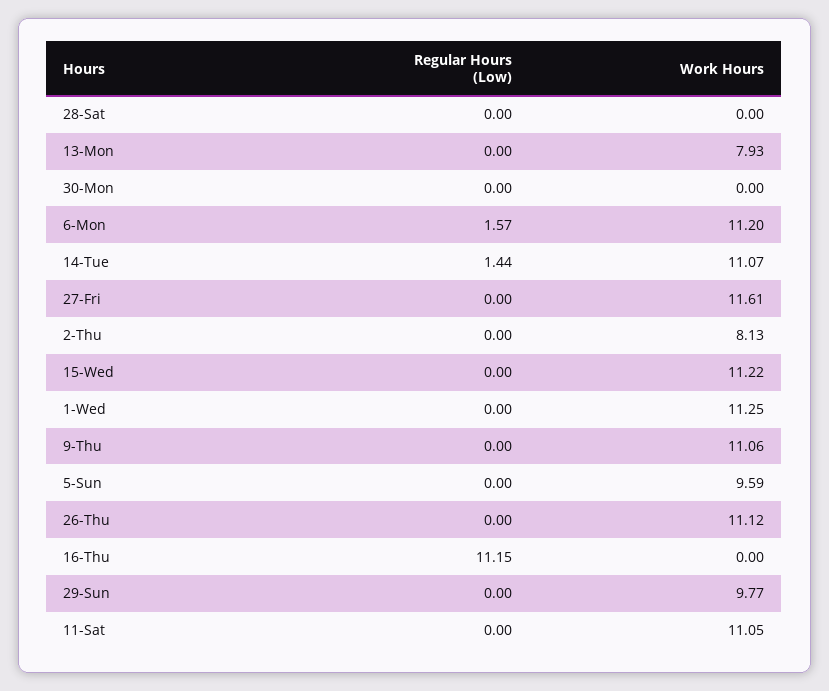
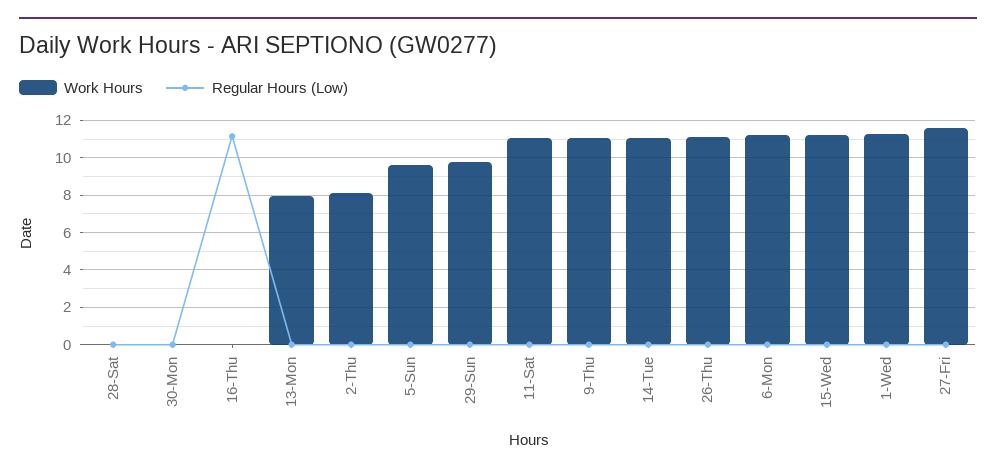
Regular Hours (Low), 6-Mon: 1.57 -> 0
Regular Hours (Low), 14-Tue: 1.44 -> 0

